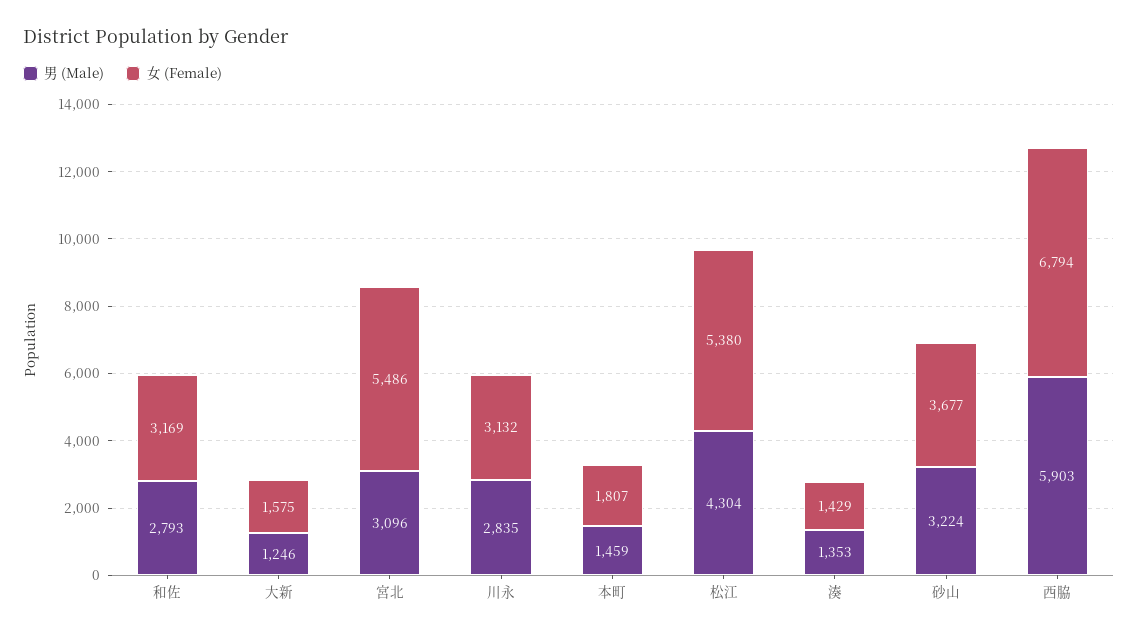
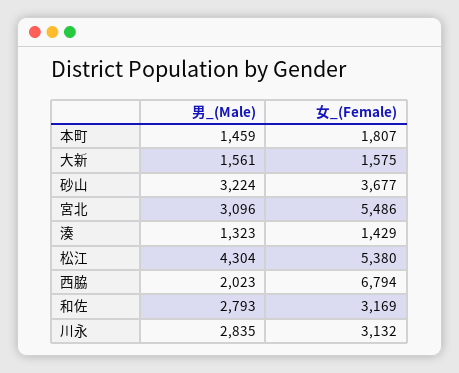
男 (Male), 大新: 1246 -> 1561
男 (Male), 湊: 1353 -> 1323
男 (Male), 西脇: 5903 -> 2023

